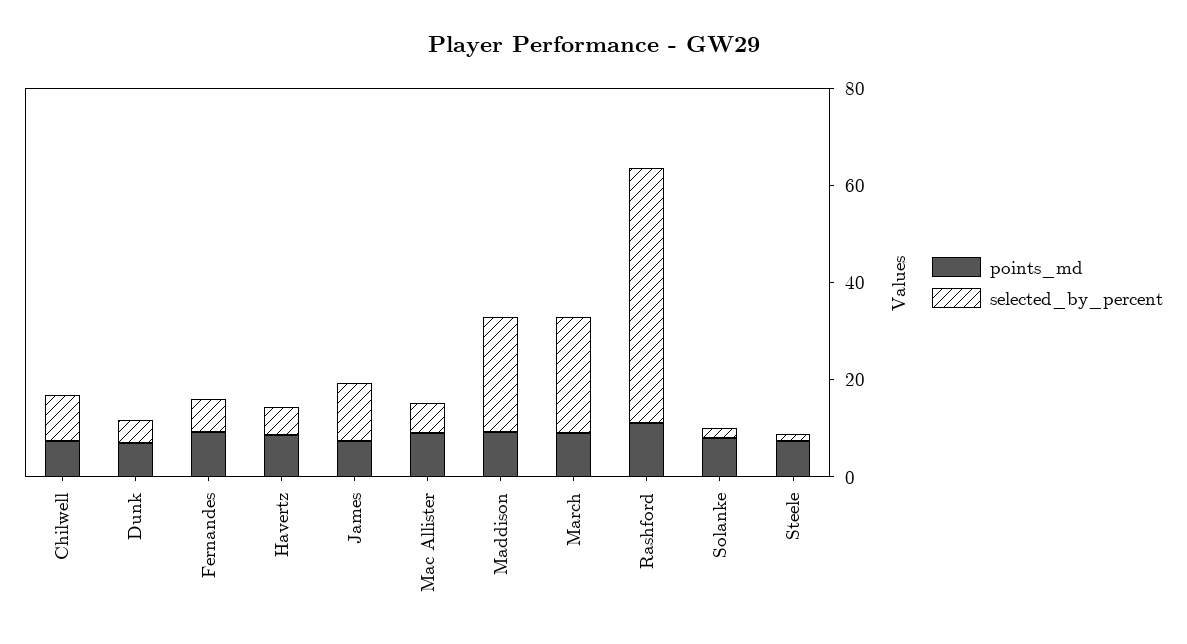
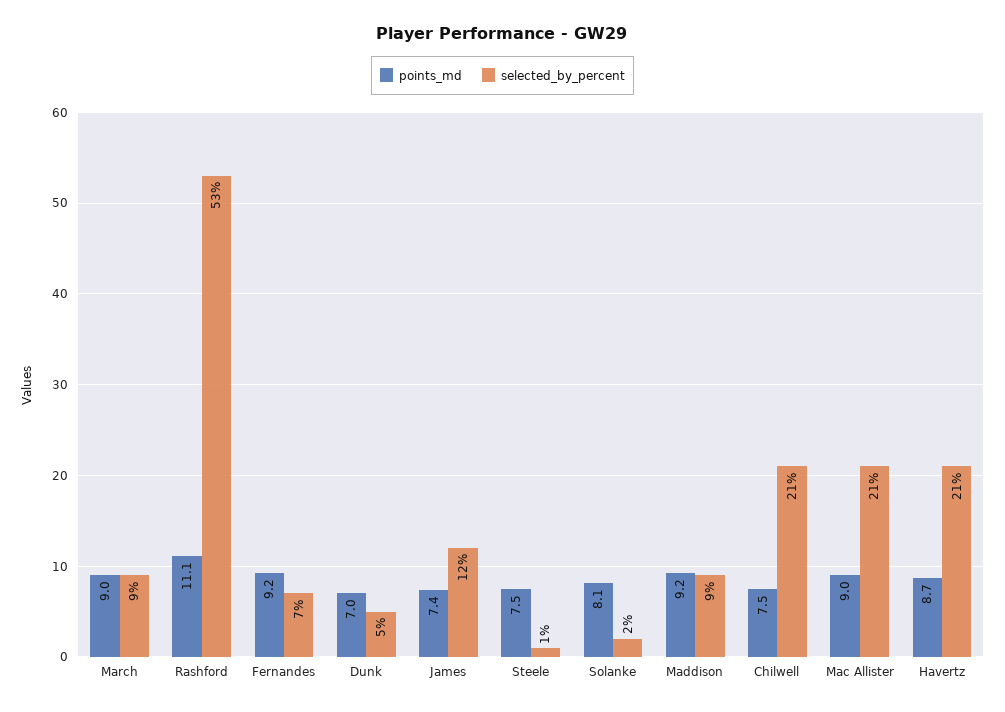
selected_by_percent, Chilwell: 10 -> 21
selected_by_percent, Havertz: 5 -> 21
selected_by_percent, Mac Allister: 5 -> 21
selected_by_percent, Maddison: 25 -> 9
selected_by_percent, March: 25 -> 9

